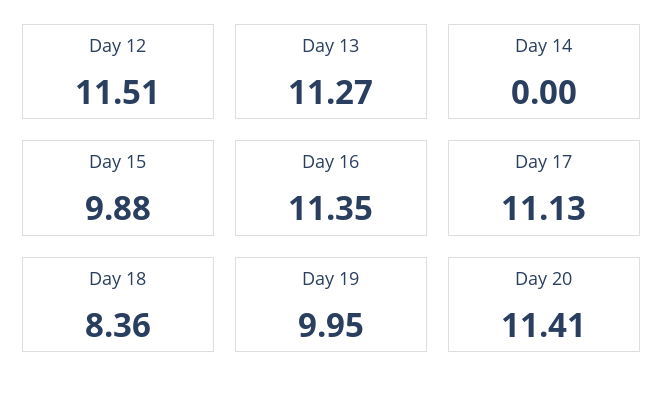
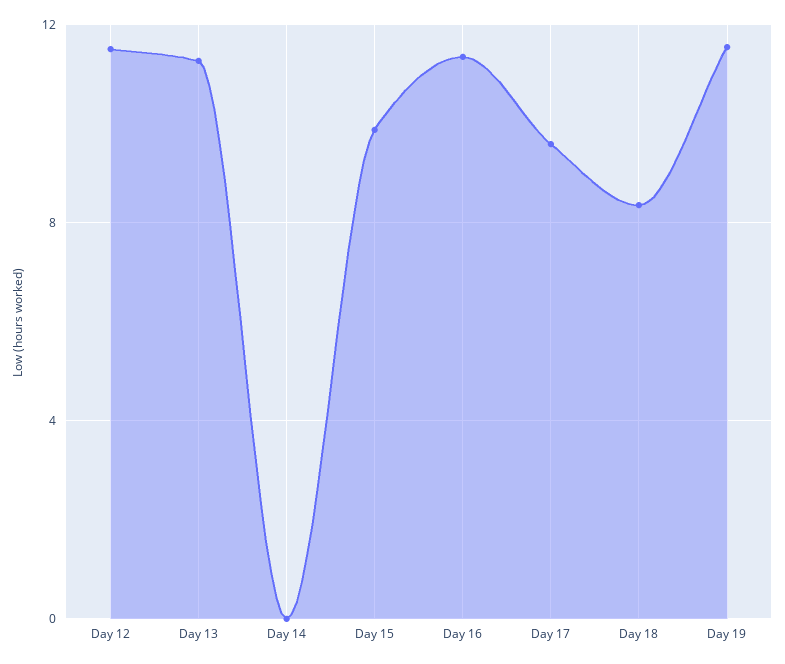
Day 17: 11.13 -> 9.5
Day 19: 9.95 -> 11.5
Day 20: 11.41 -> none

